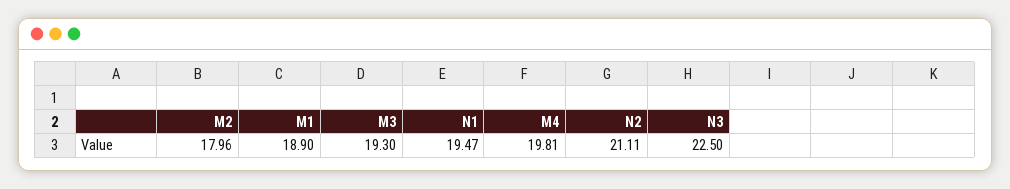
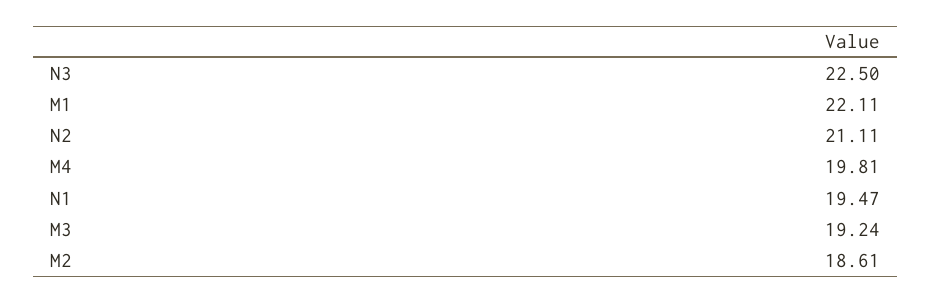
M2: 17.96 -> 18.61
M1: 18.9 -> 22.11
M3: 19.3 -> 19.24

